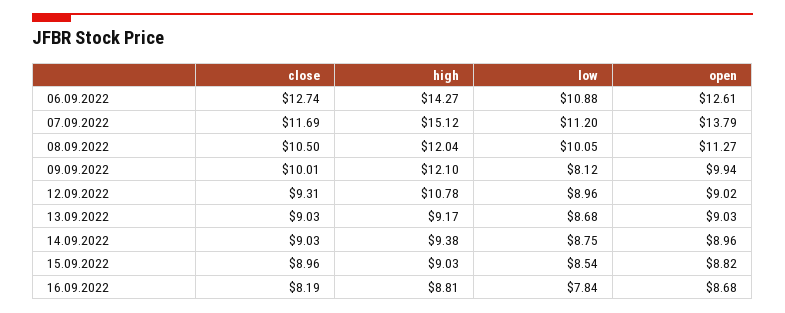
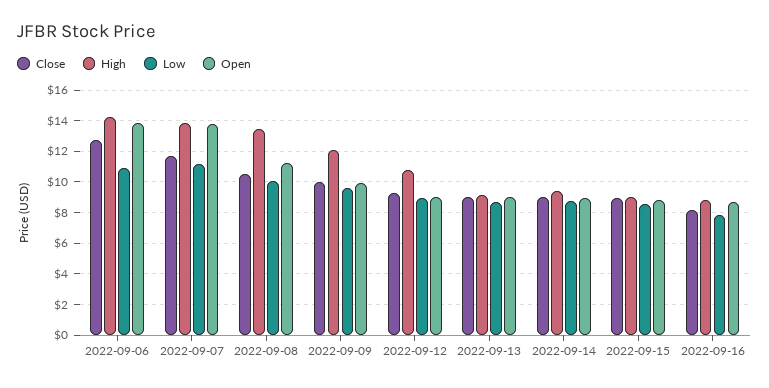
open, 06.09.2022: 12.61 -> 14
high, 07.09.2022: 15.12 -> 14
high, 08.09.2022: 12.04 -> 13.5
low, 09.09.2022: 8.12 -> 9.5

